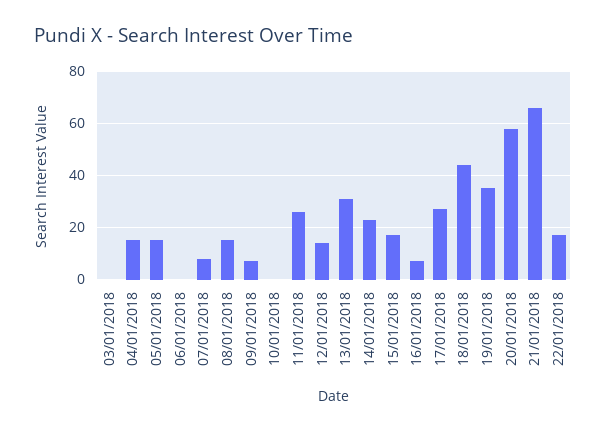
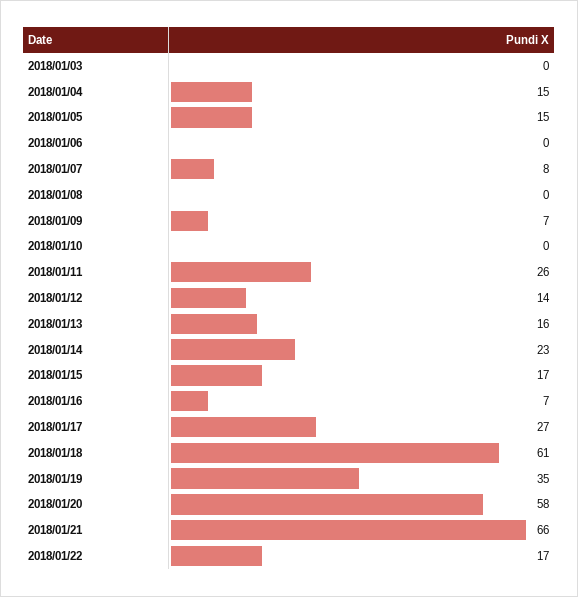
08/01/2018: 15 -> 0
13/01/2018: 30 -> 16
18/01/2018: 45 -> 61

